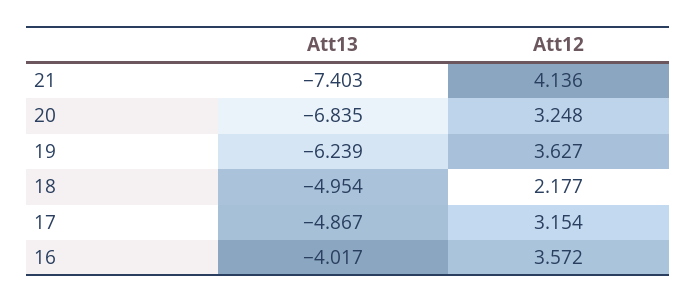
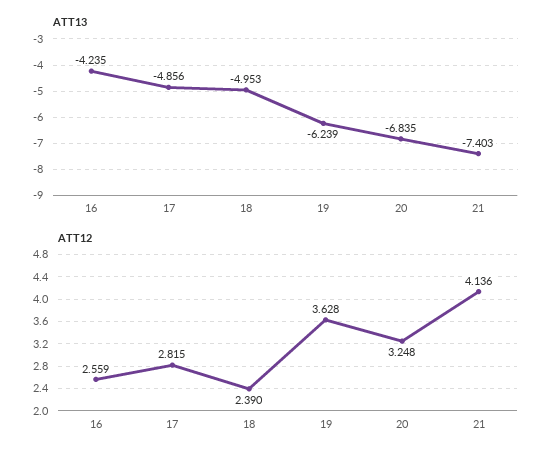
Att12, 19: 3.627 -> 3.628
Att13, 18: -4.954 -> -4.953
Att12, 18: 2.177 -> 2.39
Att13, 17: -4.867 -> -4.856
Att12, 17: 3.154 -> 2.815
Att13, 16: -4.017 -> -4.235
Att12, 16: 3.572 -> 2.559

